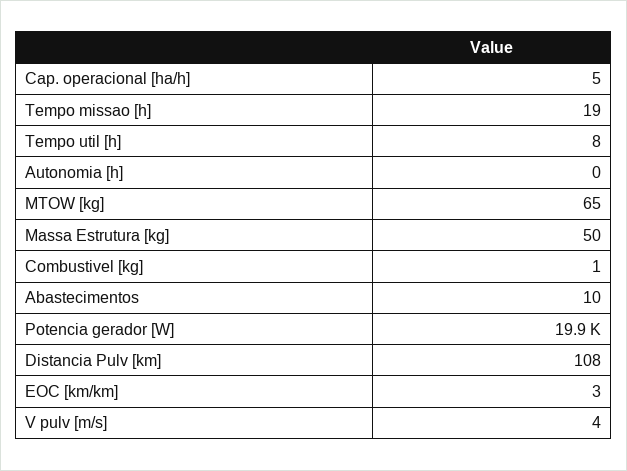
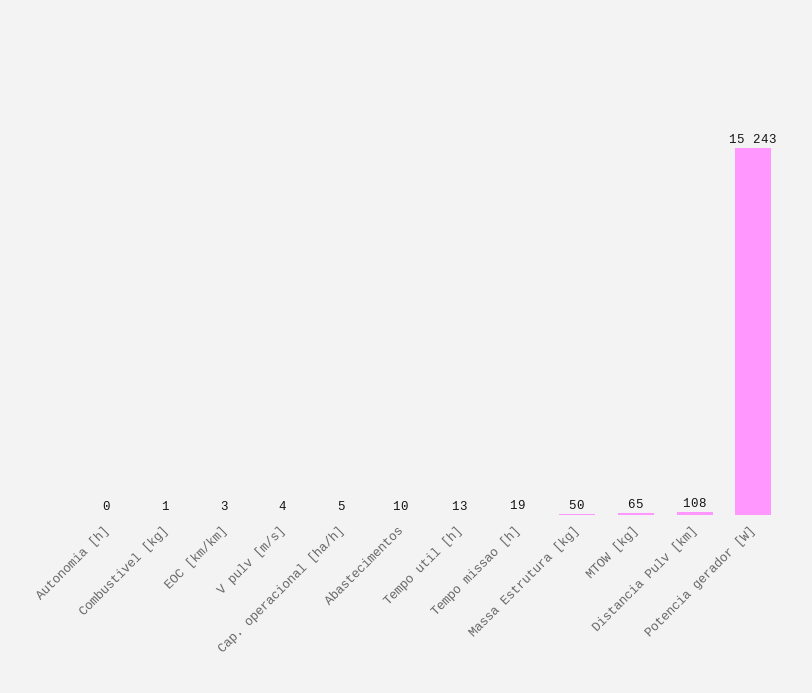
Tempo util [h]: 8 -> 13
Potencia gerador [W]: 19900 -> 15243

